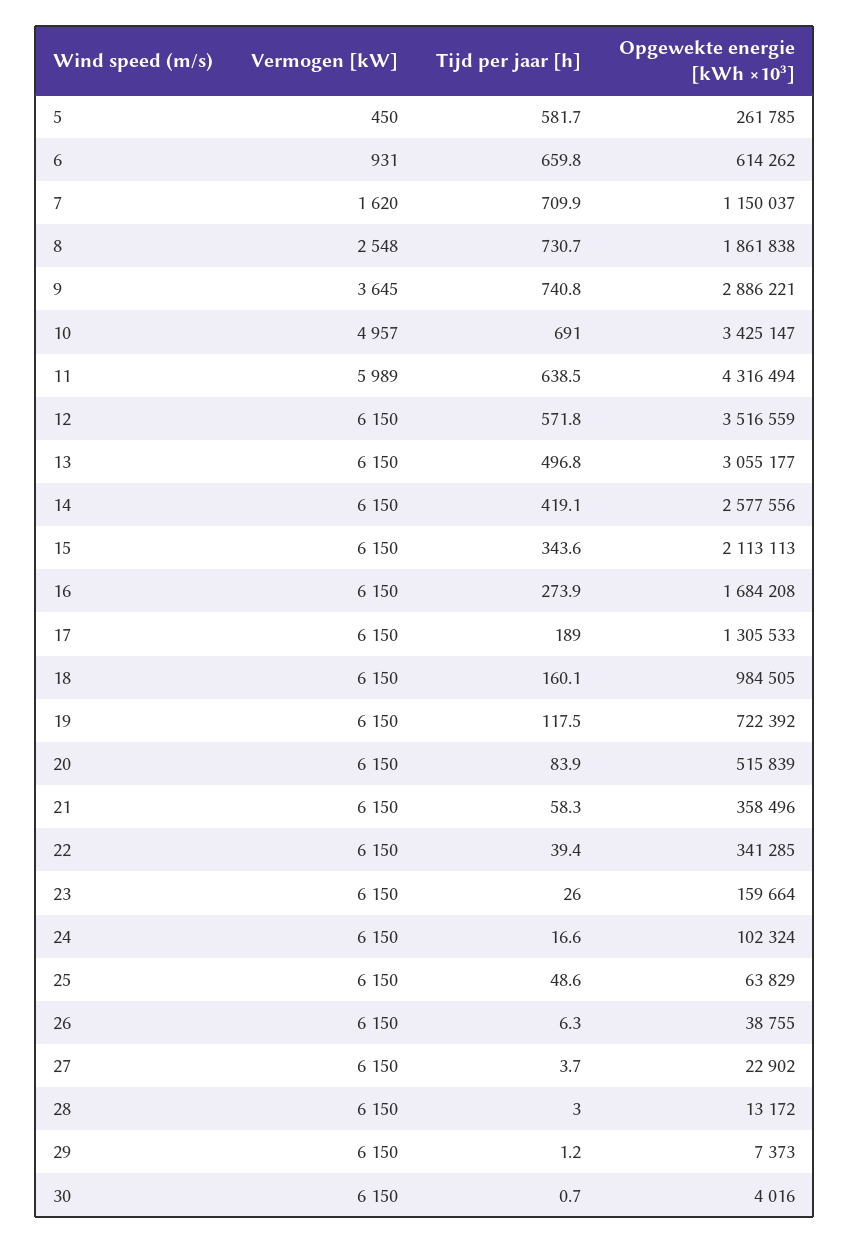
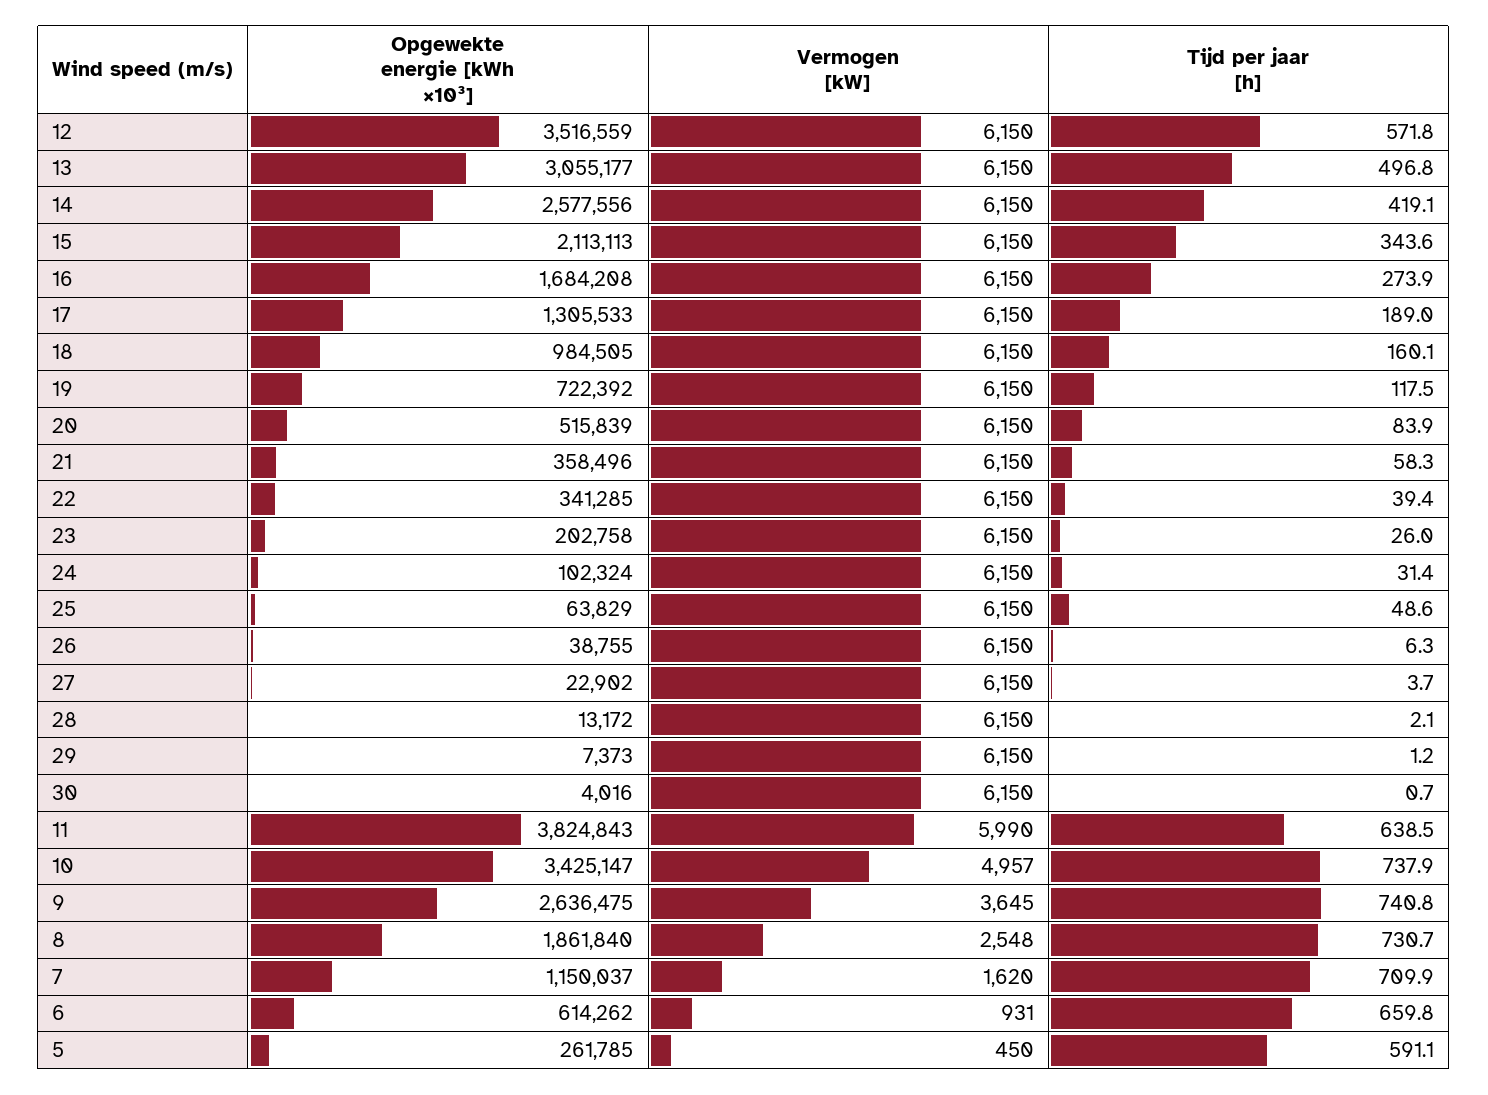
Tijd per jaar [h], 5: 581.7 -> 591.1
Opgewekte energie [kWh ×10³], 8: 1861838 -> 1861840
Opgewekte energie [kWh ×10³], 9: 2886221 -> 2636475
Tijd per jaar [h], 10: 691 -> 737.9
Vermogen [kW], 11: 5989 -> 5990
Opgewekte energie [kWh ×10³], 11: 4316494 -> 3824843
Opgewekte energie [kWh ×10³], 23: 159664 -> 202758
Tijd per jaar [h], 24: 16.6 -> 31.4
Tijd per jaar [h], 28: 3 -> 2.1

